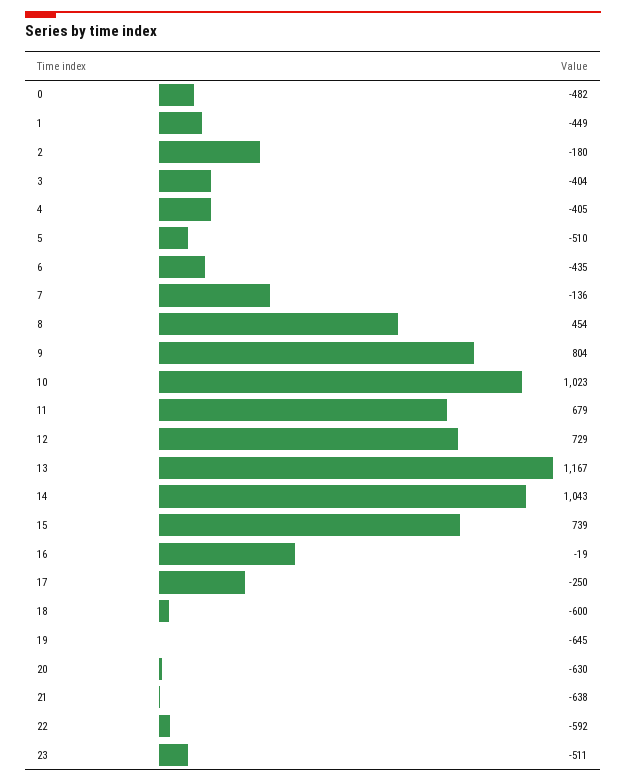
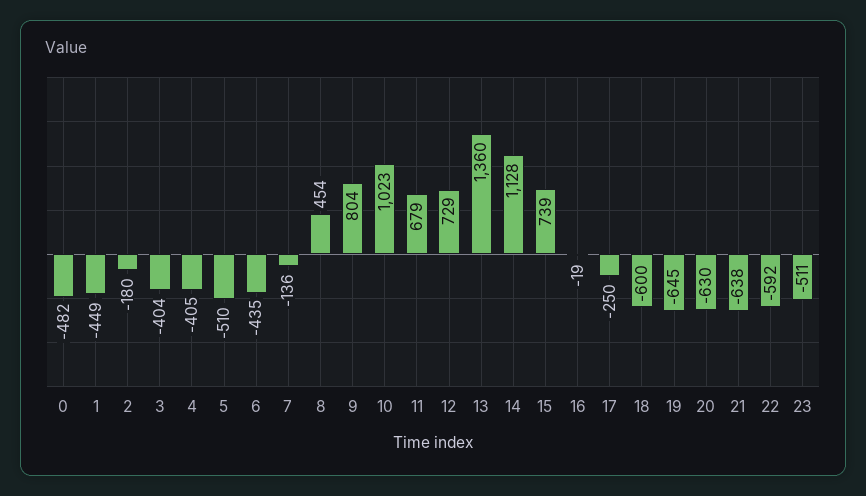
13: 1167 -> 1360
14: 1043 -> 1128

